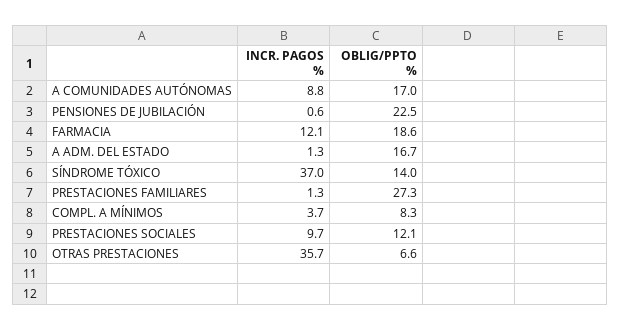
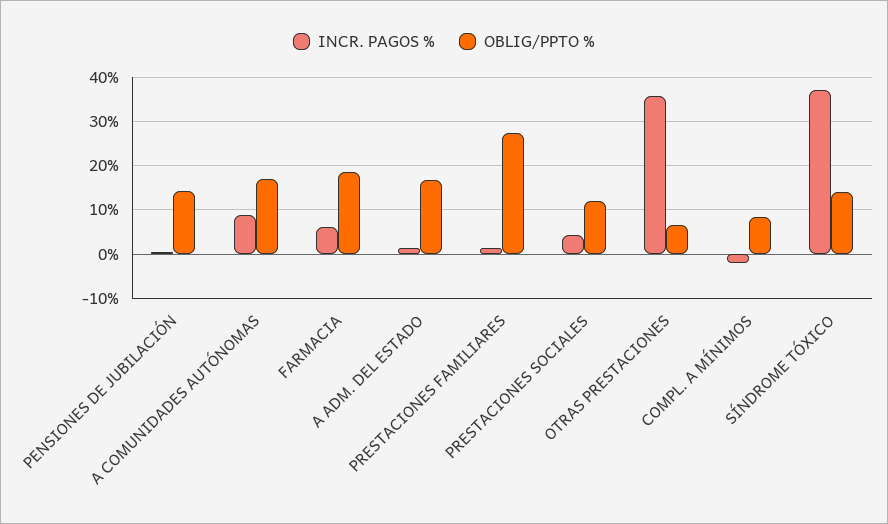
OBLIG/PPTO %, PENSIONES DE JUBILACIÓN: 22.5 -> 14
INCR. PAGOS %, FARMACIA: 12.1 -> 6
INCR. PAGOS %, COMPL. A MÍNIMOS: 3.7 -> -2
INCR. PAGOS %, PRESTACIONES SOCIALES: 9.7 -> 4

